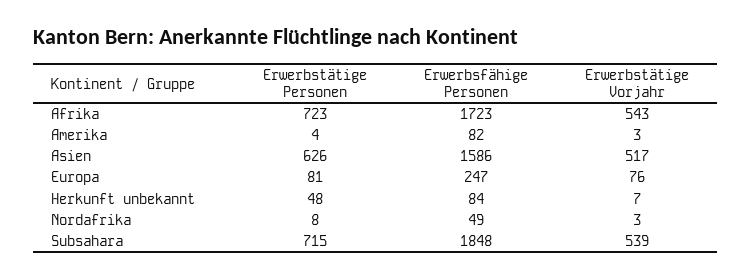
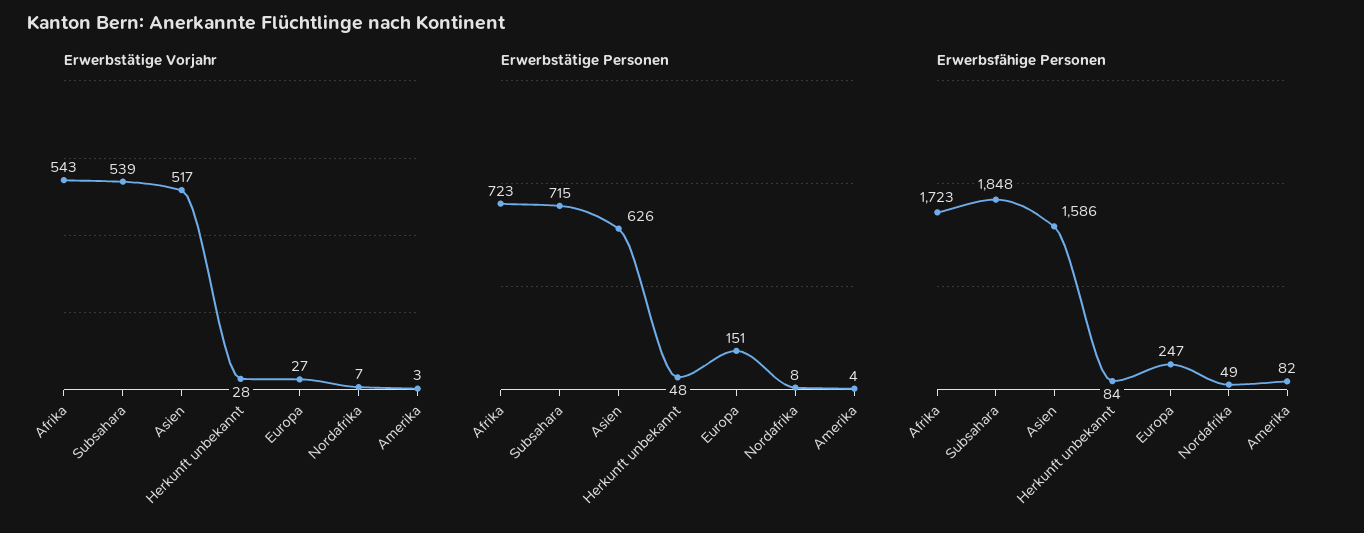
Erwerbstätige Personen, Europa: 81 -> 151
Erwerbstätige Vorjahr, Europa: 76 -> 27
Erwerbstätige Vorjahr, Herkunft unbekannt: 7 -> 28
Erwerbstätige Vorjahr, Nordafrika: 3 -> 7

